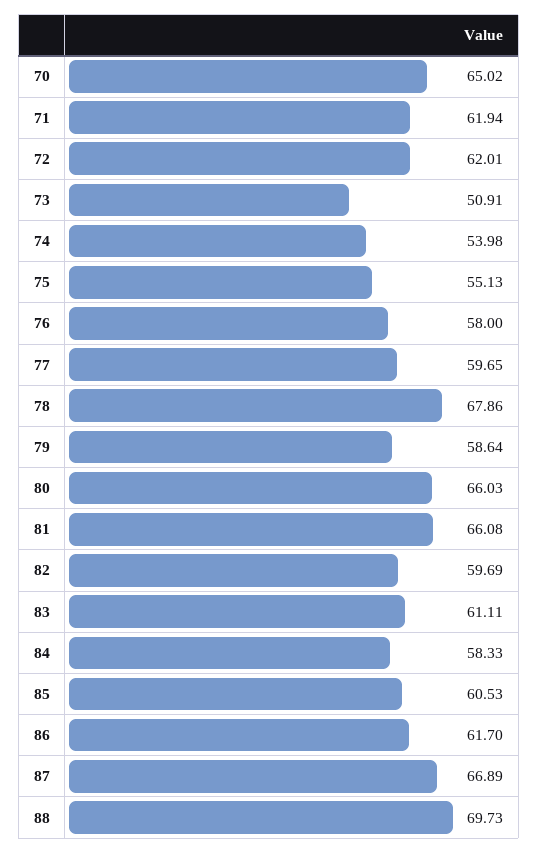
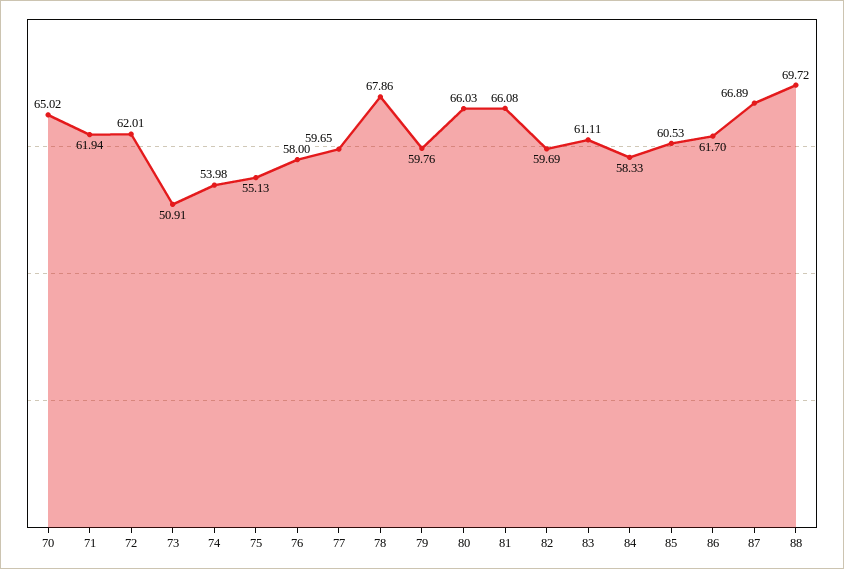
79: 58.64 -> 59.76
88: 69.73 -> 69.72

